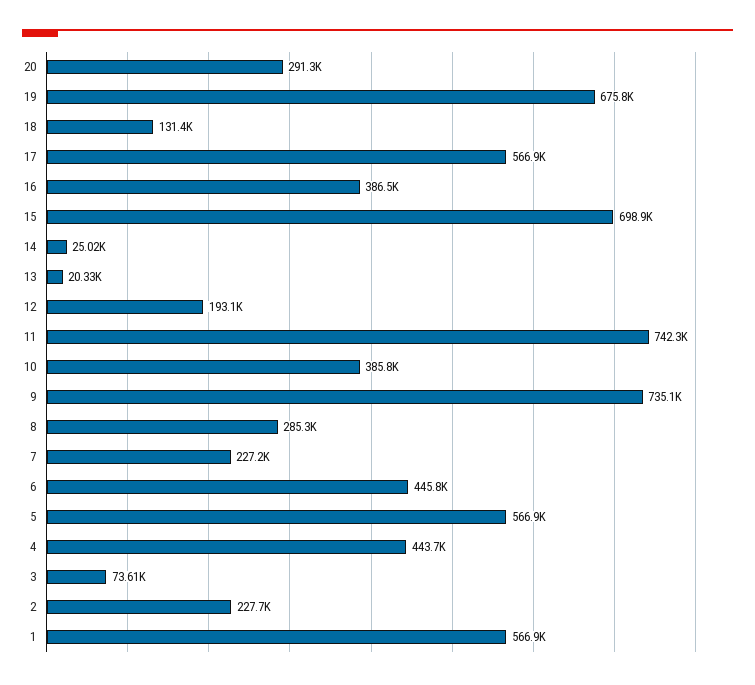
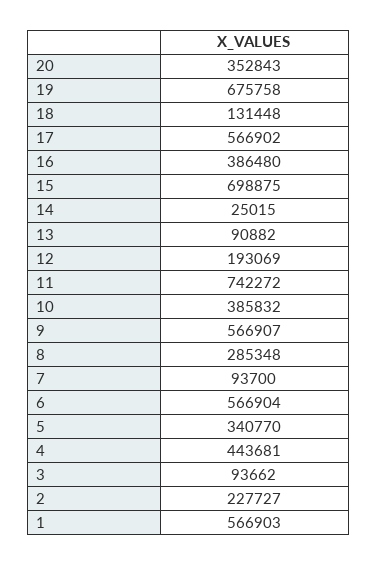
20: 291300 -> 352843
13: 20330 -> 90882
9: 735100 -> 566907
7: 227200 -> 93700
6: 445800 -> 566904
5: 566900 -> 340770
3: 73610 -> 93662

